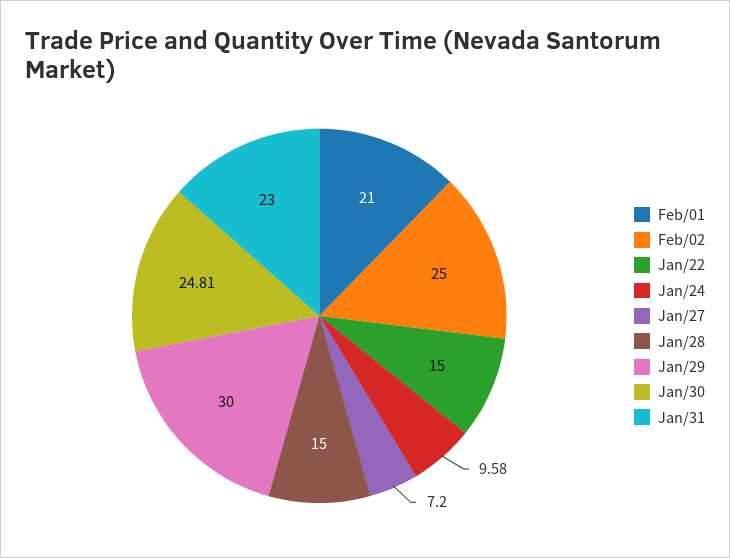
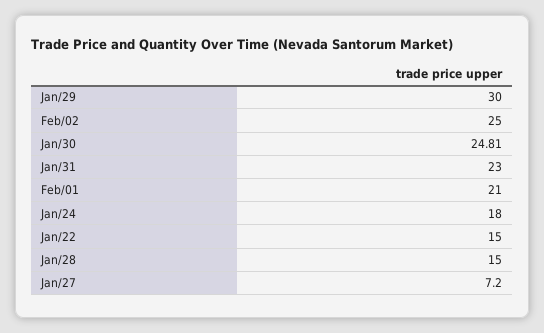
Jan/24: 9.58 -> 18

